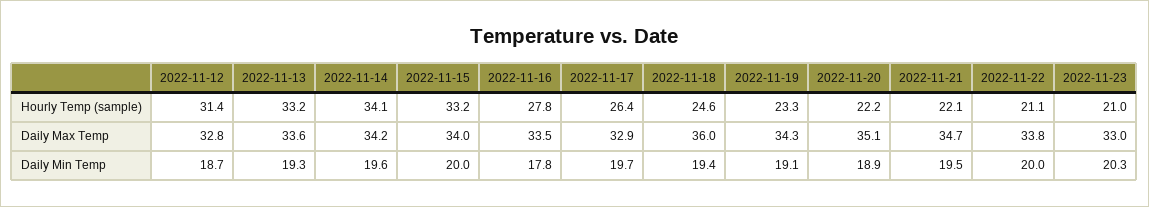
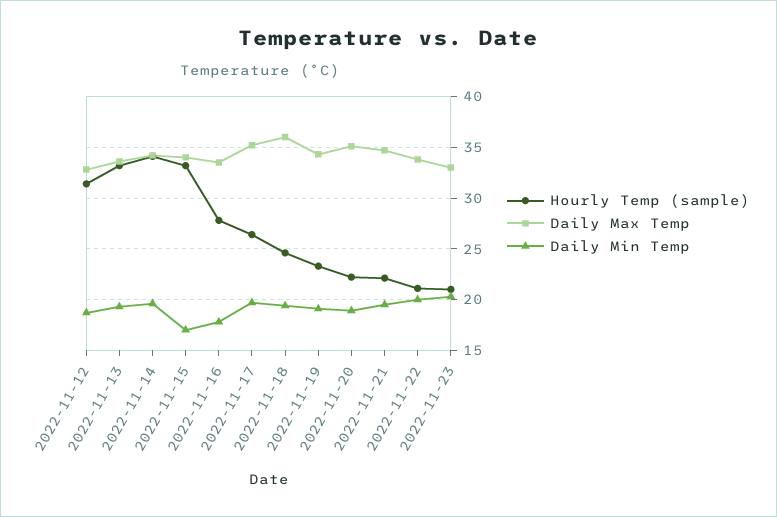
Daily Max Temp, 2022-11-17: 32.9 -> 35
Daily Min Temp, 2022-11-15: 20 -> 17

